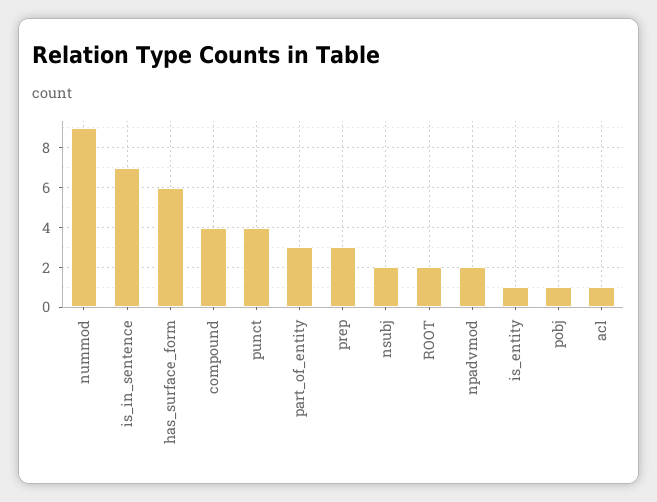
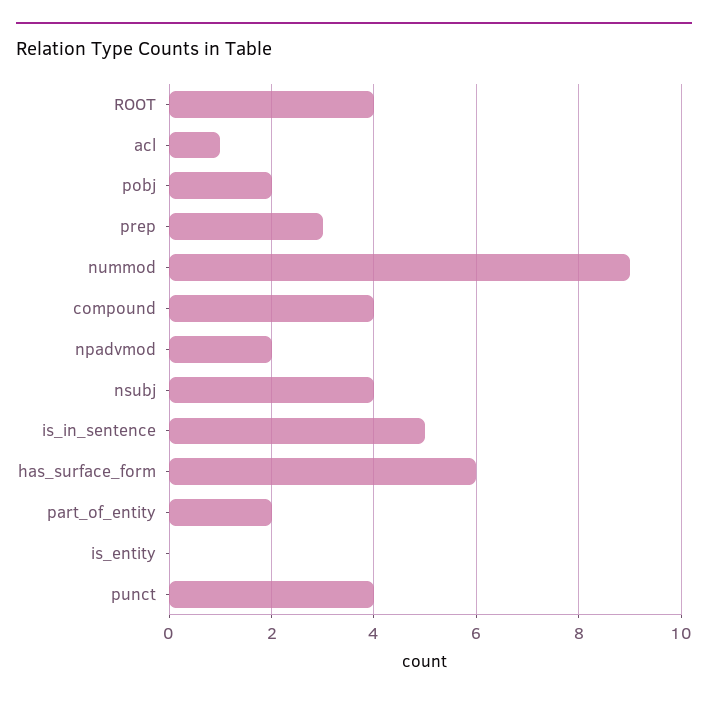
is_in_sentence: 7 -> 5
part_of_entity: 3 -> 2
nsubj: 2 -> 4
ROOT: 2 -> 4
is_entity: 1 -> 0
pobj: 1 -> 2

